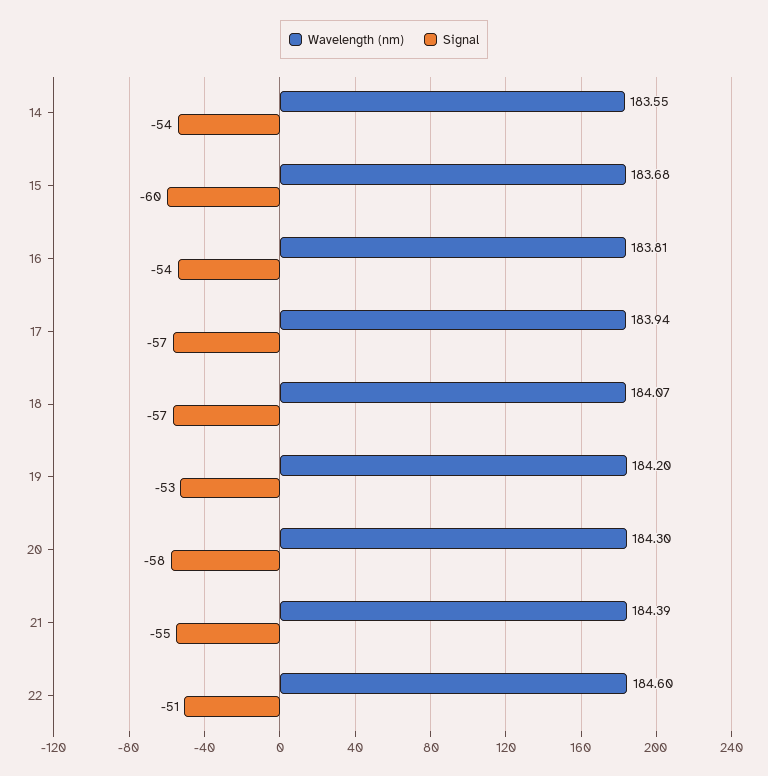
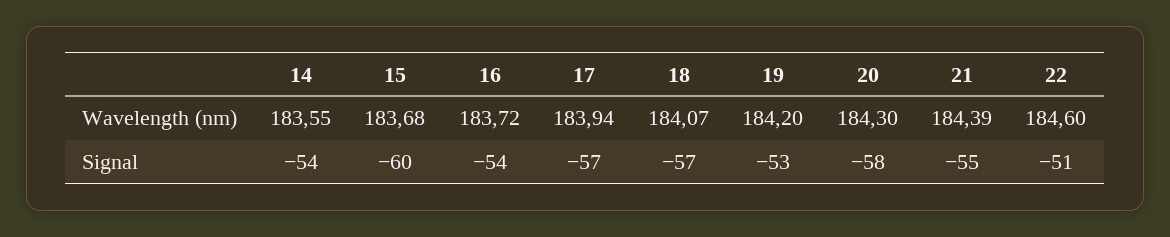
Wavelength (nm), 16: 183.81 -> 183.72

